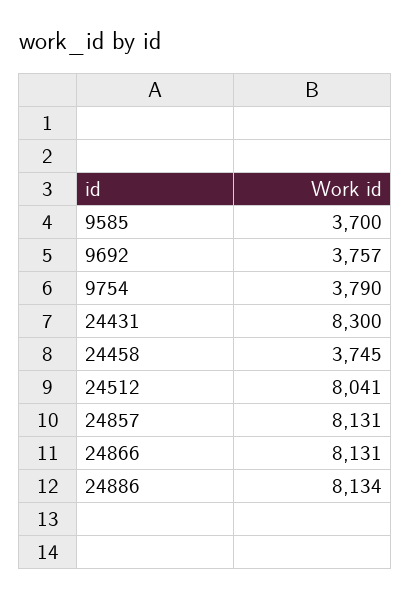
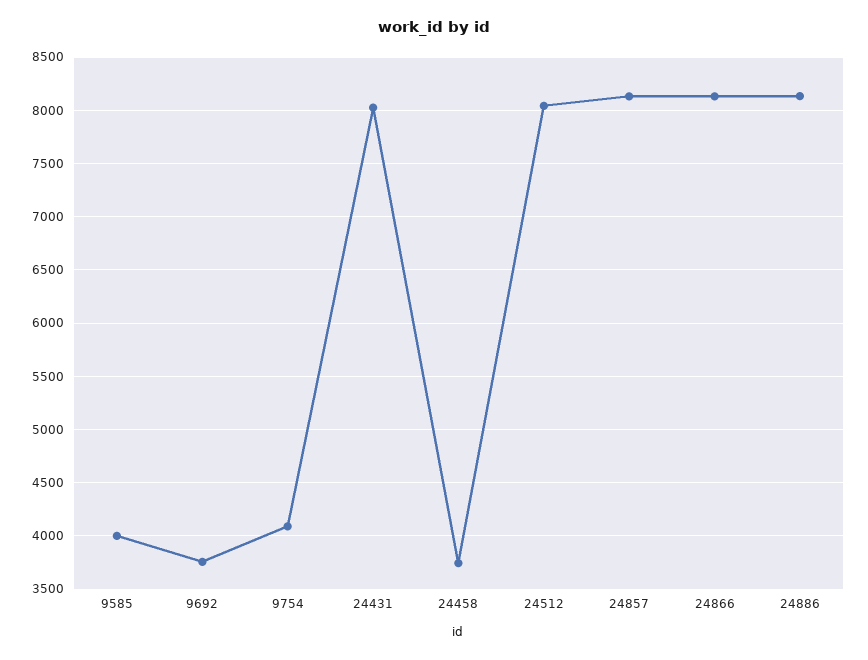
9585: 3700 -> 4000
9754: 3790 -> 4100
24431: 8300 -> 8000

